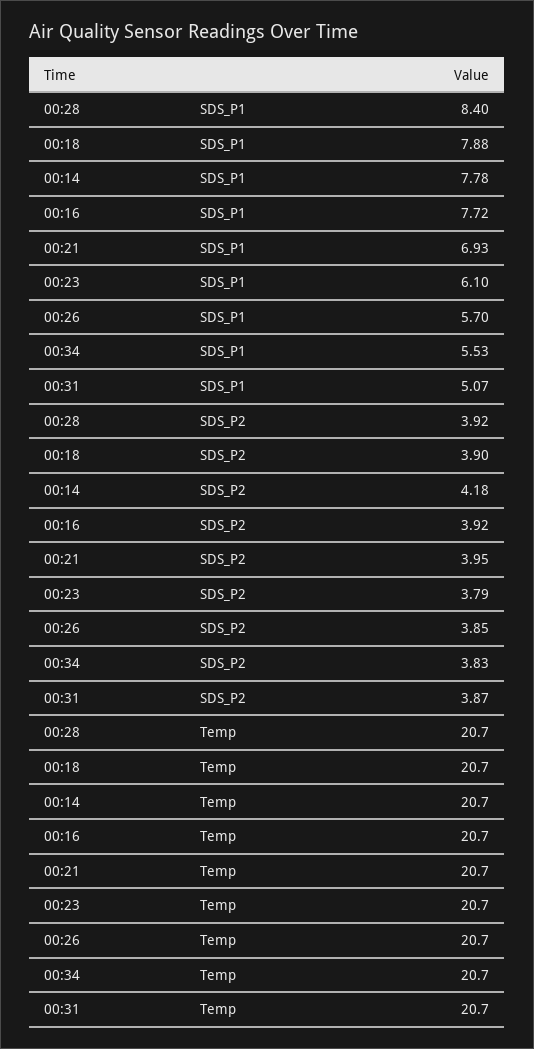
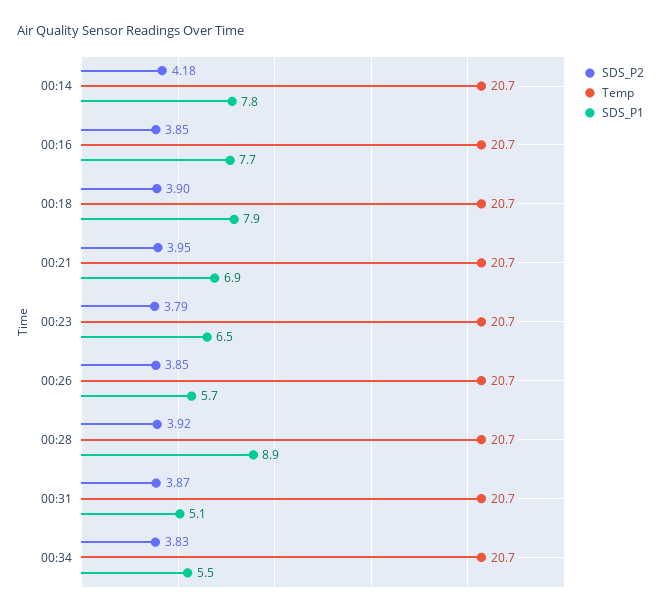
SDS_P1, 00:28: 8.4 -> 8.9
SDS_P1, 00:23: 6.1 -> 6.5
SDS_P2, 00:16: 3.92 -> 3.85

